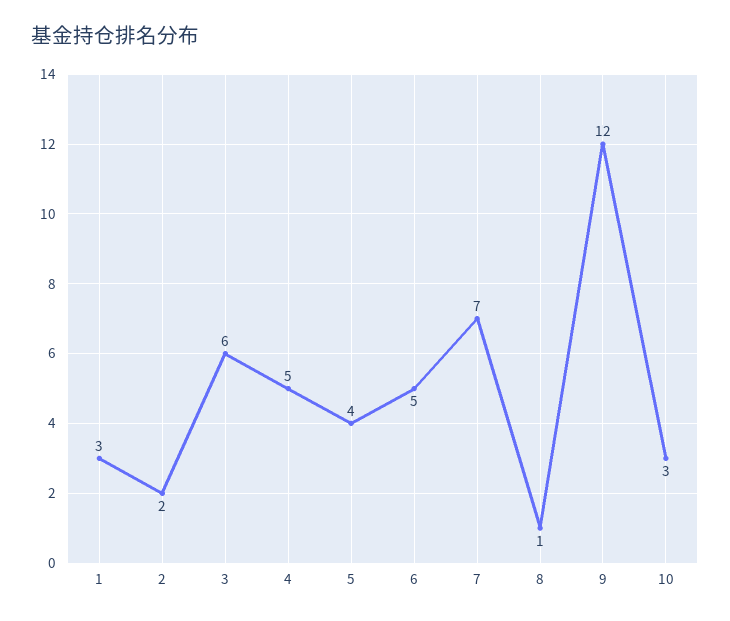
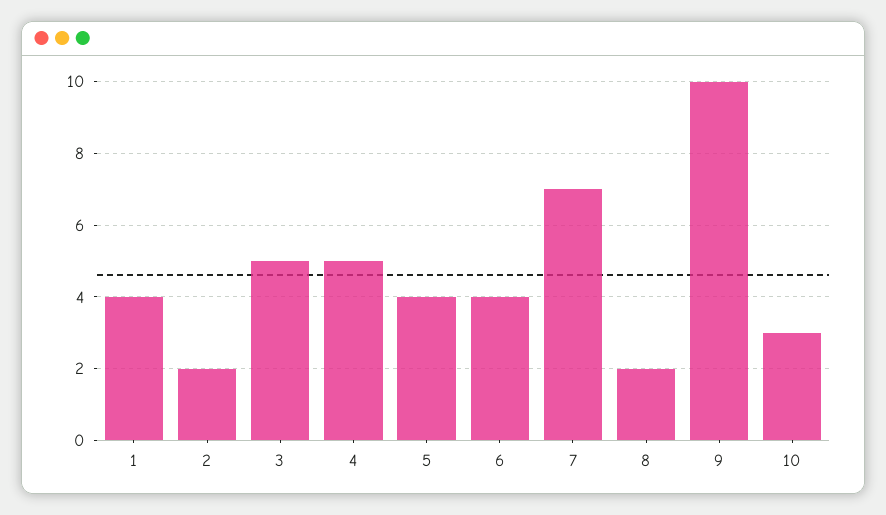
1: 3 -> 4
3: 6 -> 5
6: 5 -> 4
8: 1 -> 2
9: 12 -> 10

